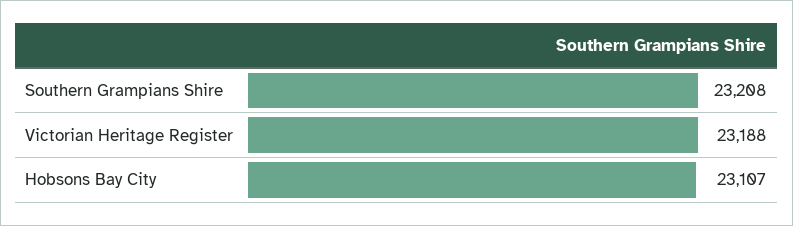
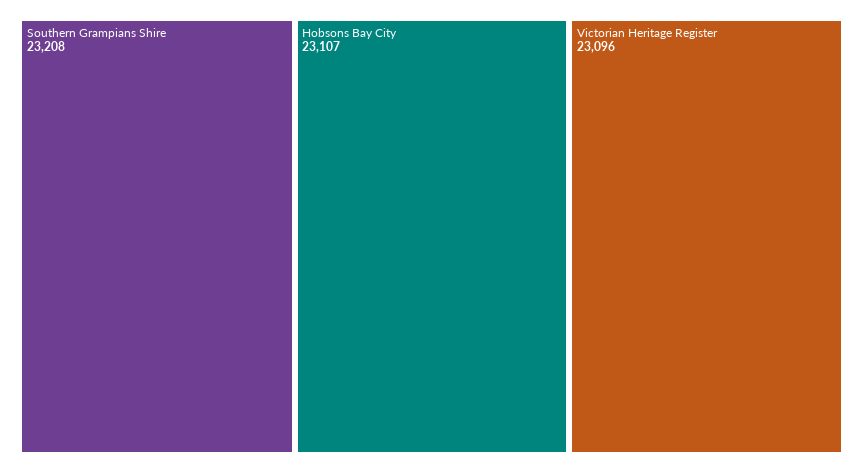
Victorian Heritage Register: 23188 -> 23096

